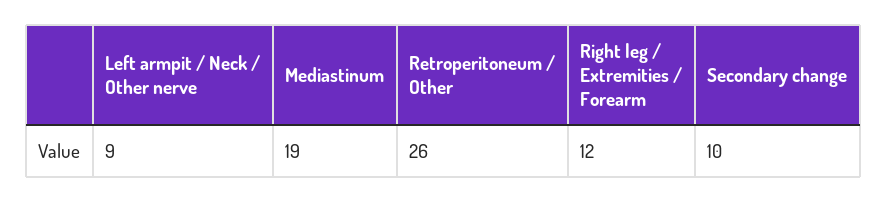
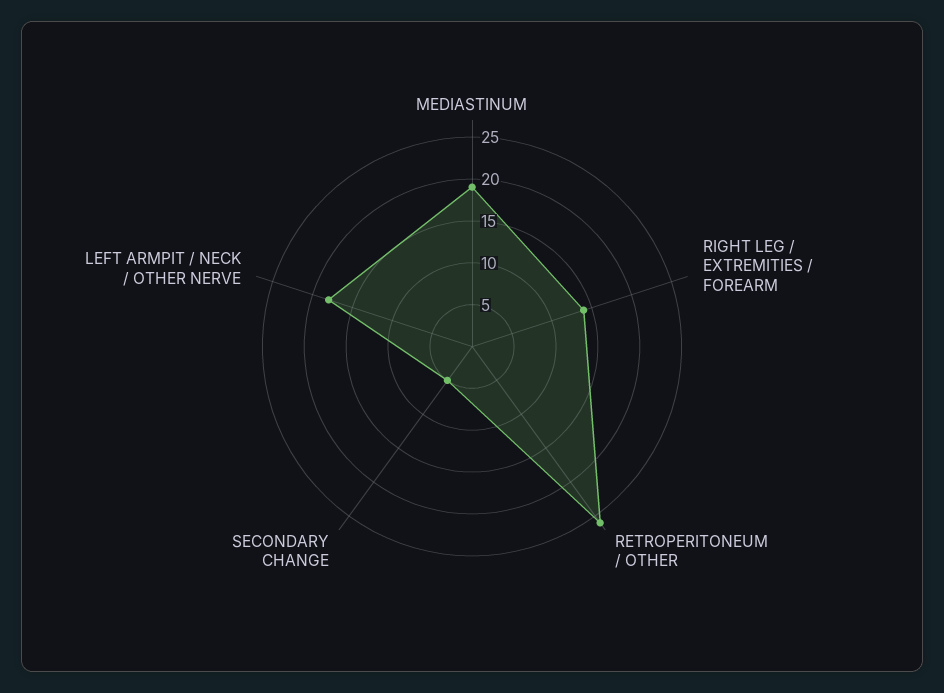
Left armpit / Neck / Other nerve: 9 -> 18
Right leg / Extremities / Forearm: 12 -> 14
Secondary change: 10 -> 5

